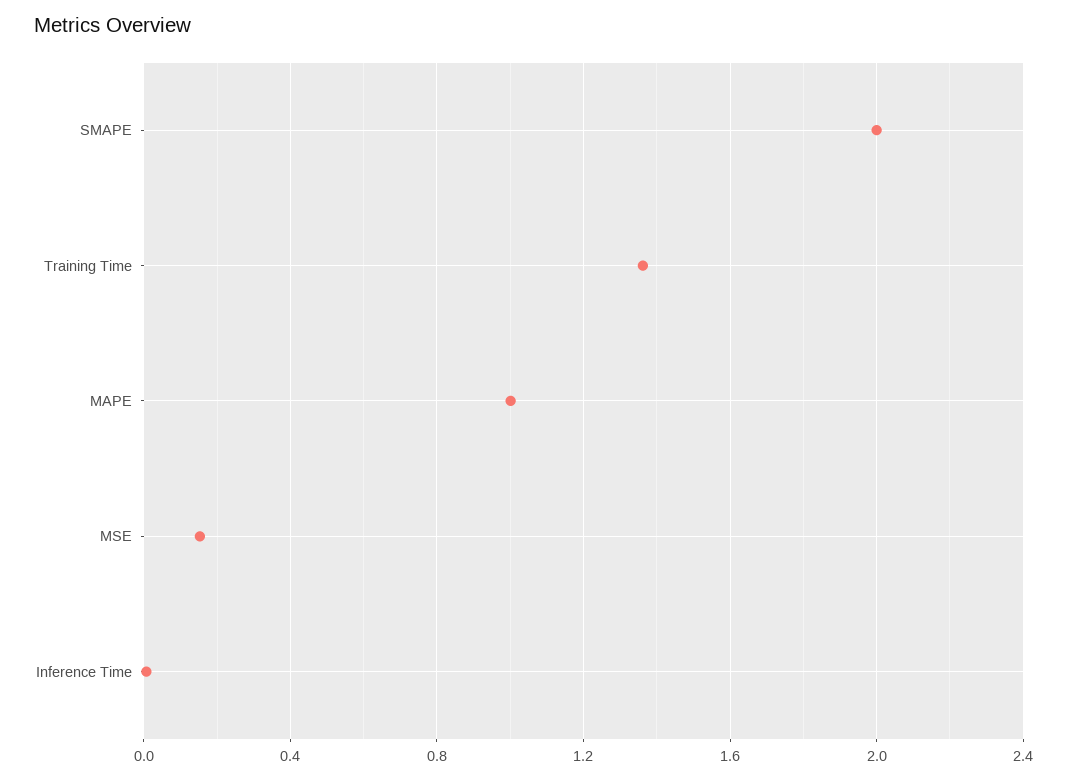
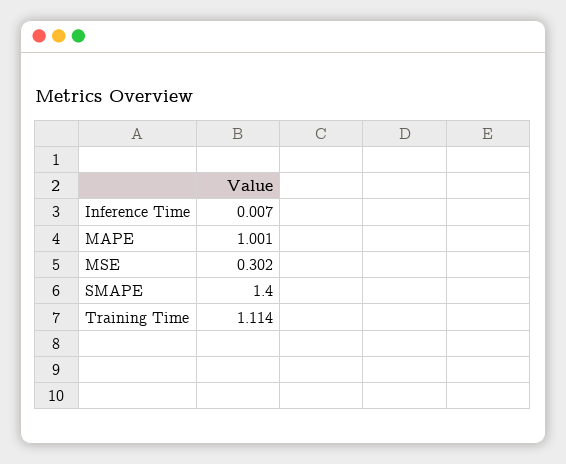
SMAPE: 2 -> 1.4
Training Time: 1.35 -> 1.114
MSE: 0.15 -> 0.302

